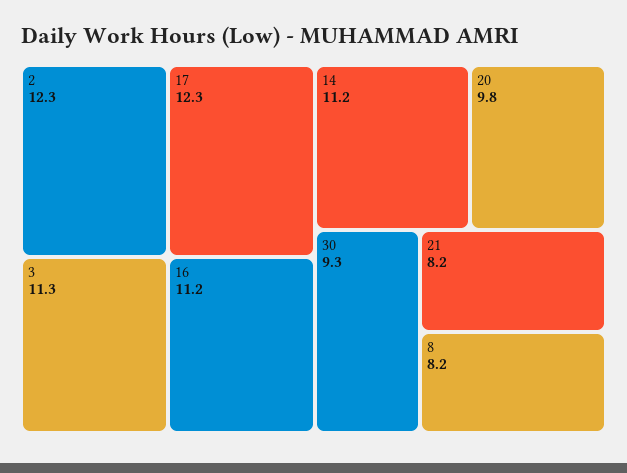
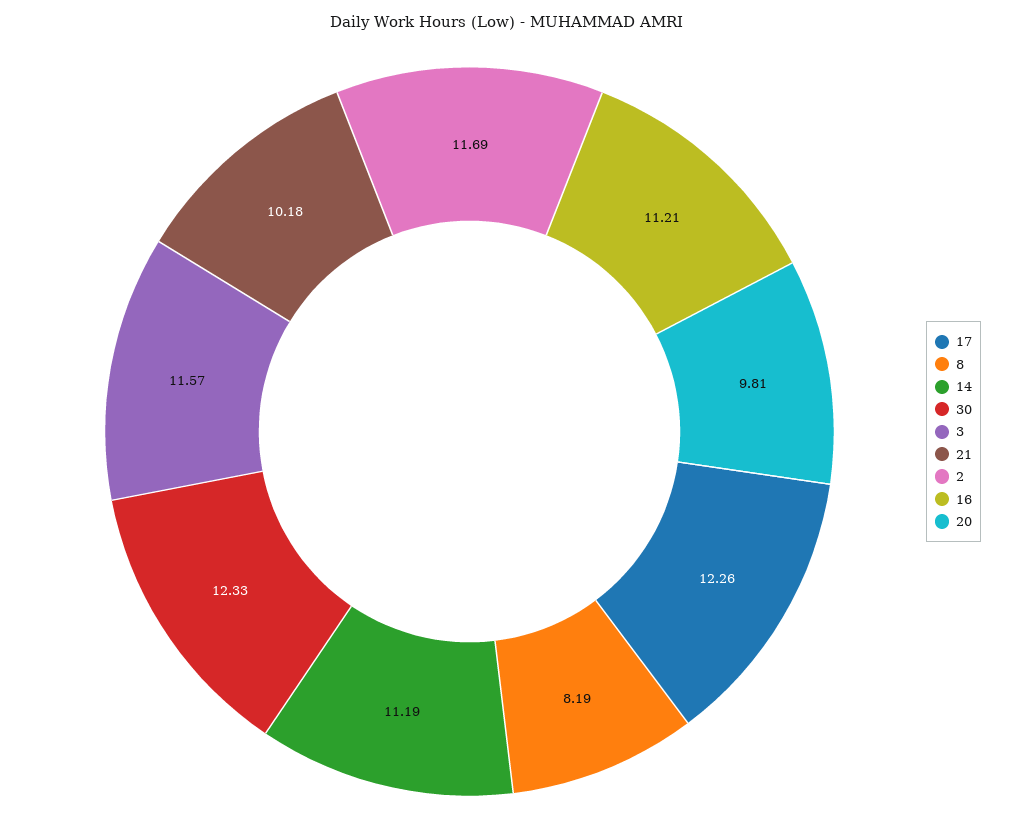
2: 12.3 -> 11.69
3: 11.3 -> 11.57
30: 9.3 -> 12.33
21: 8.2 -> 10.18

